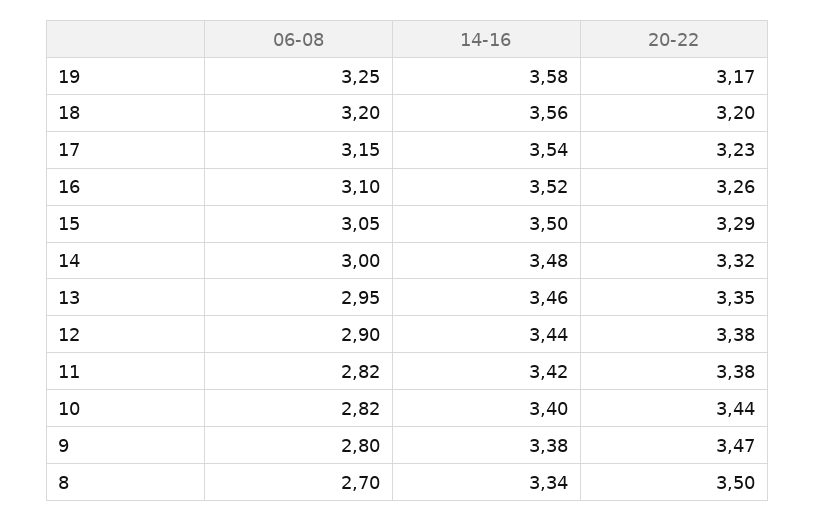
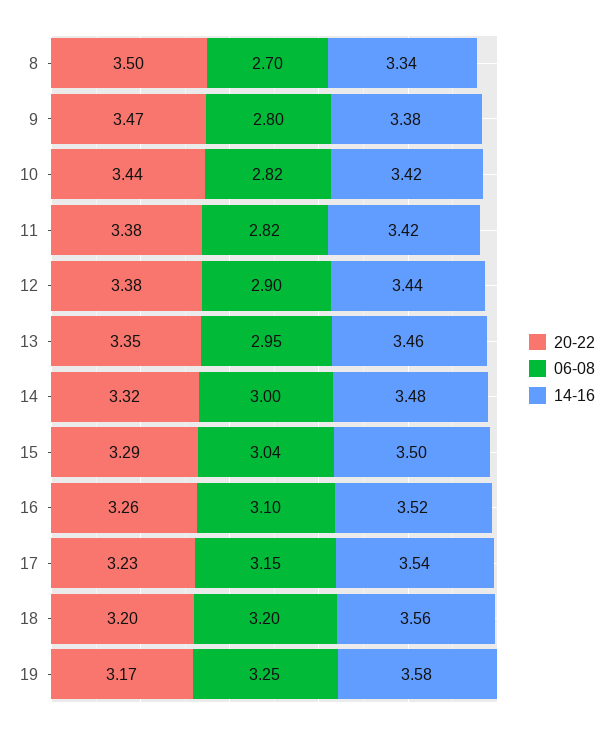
06-08, 15: 3.05 -> 3.04
14-16, 10: 3.4 -> 3.42

